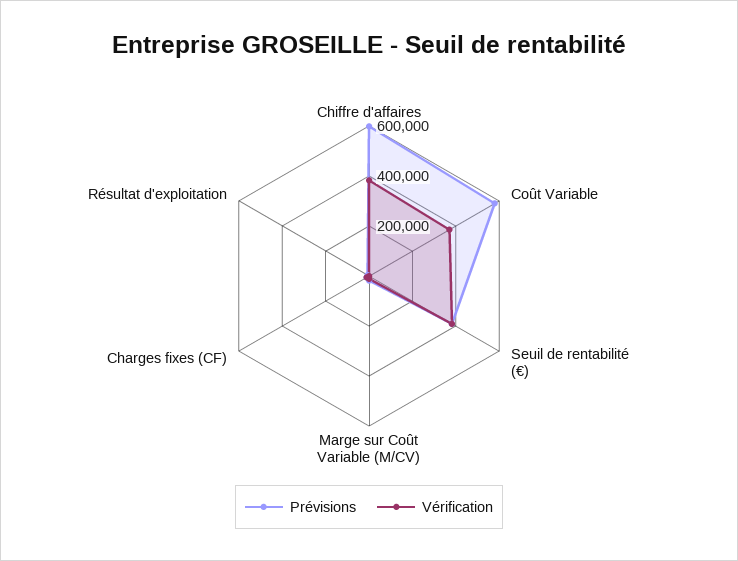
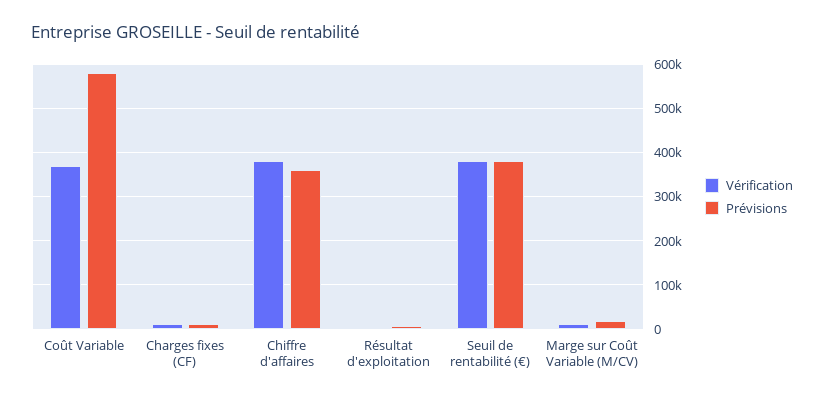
Prévisions, Chiffre d'affaires: 600000 -> 360000

